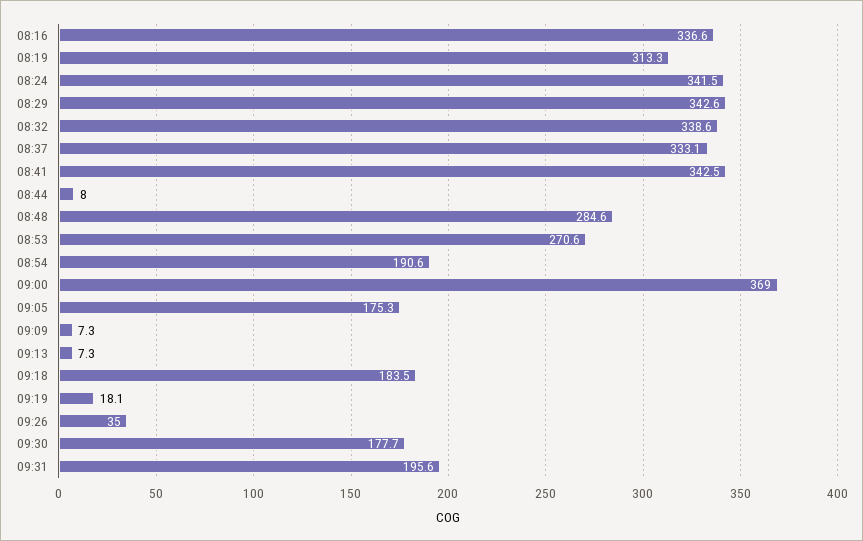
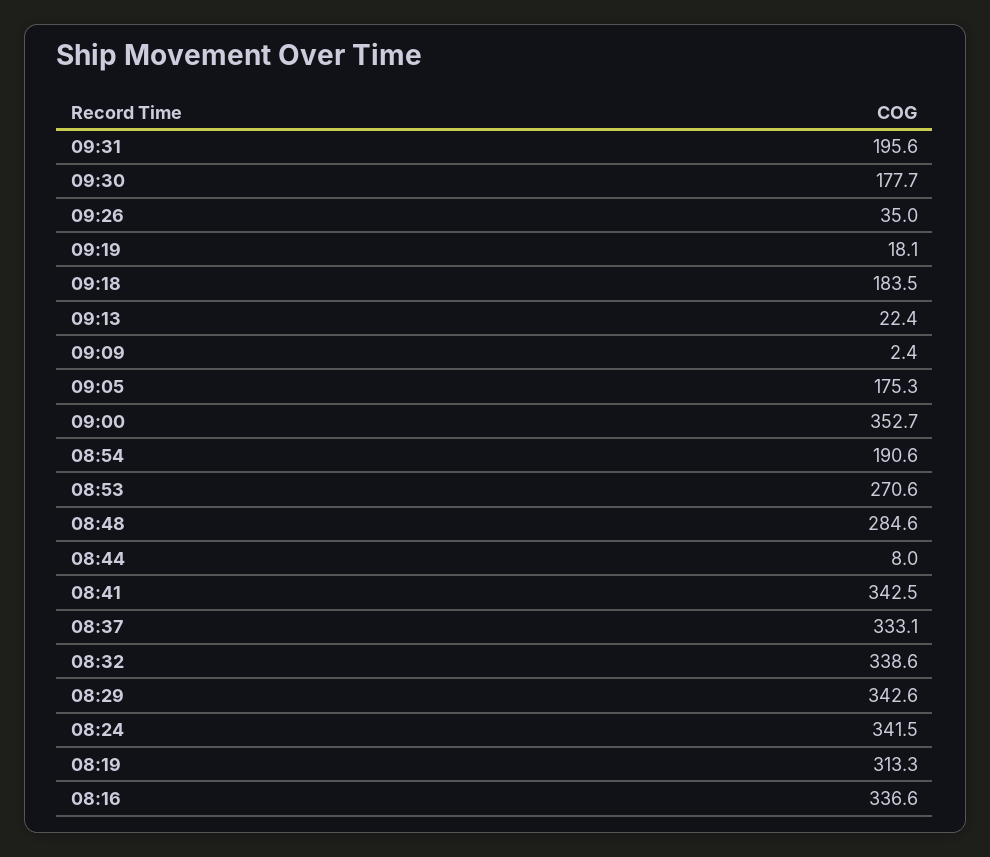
09:00: 369 -> 352.7
09:09: 7.3 -> 2.4
09:13: 7.3 -> 22.4

